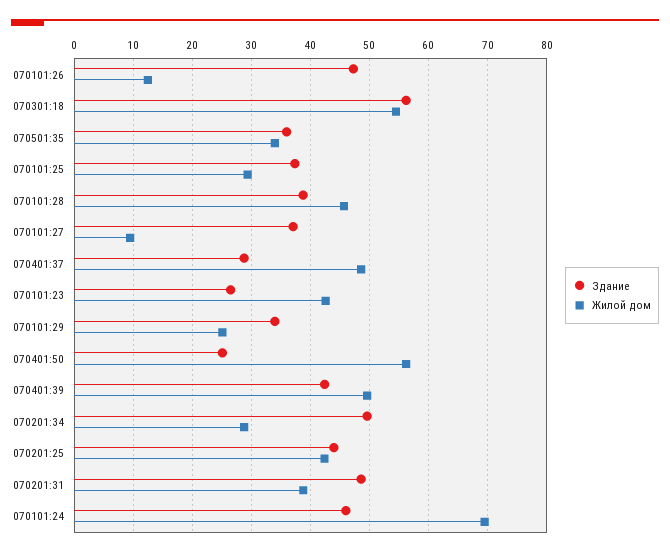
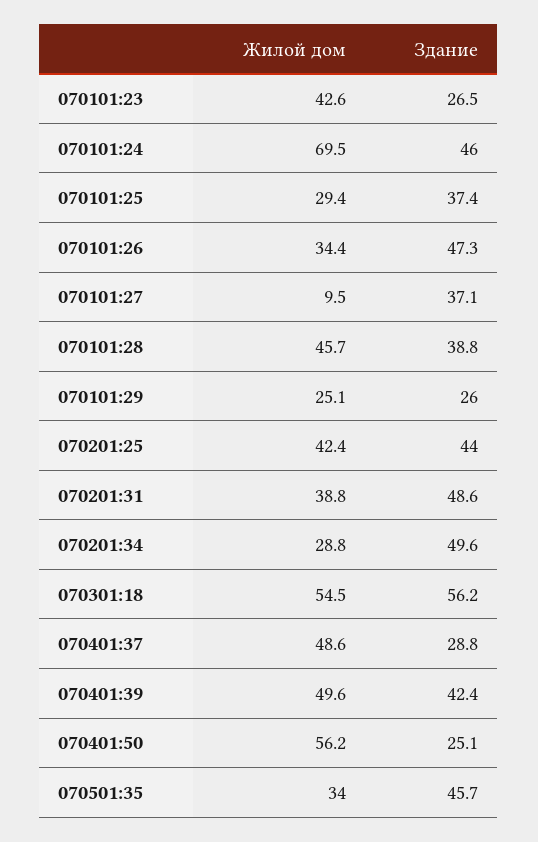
Жилой дом, 070101:26: 12 -> 34.4
Здание, 070501:35: 36 -> 45.7
Здание, 070101:29: 34 -> 26

